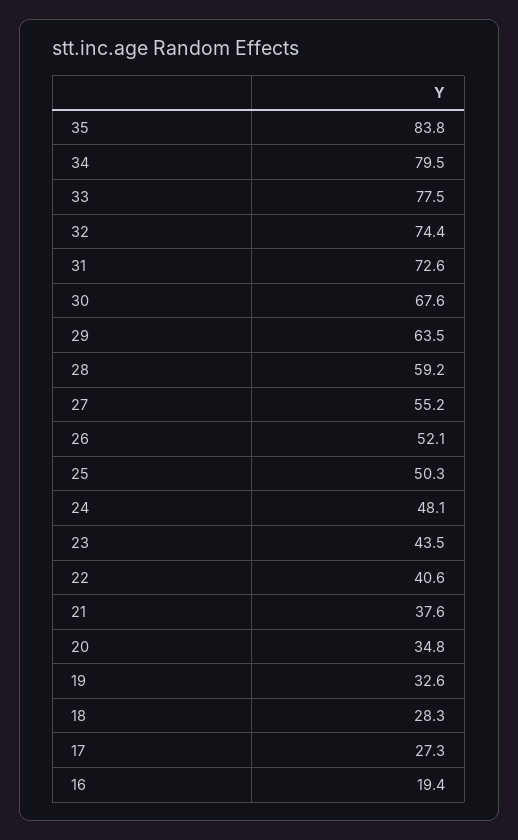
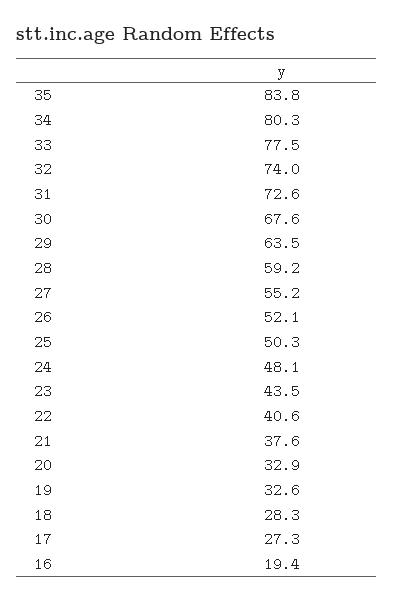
34: 79.5 -> 80.3
32: 74.4 -> 74
20: 34.8 -> 32.9

